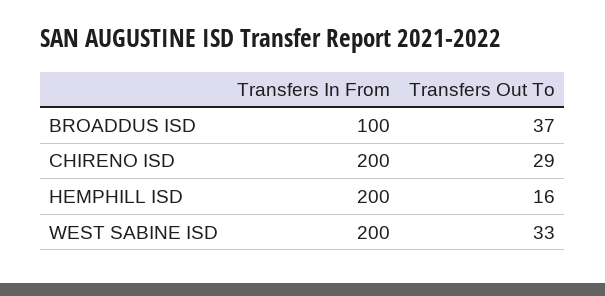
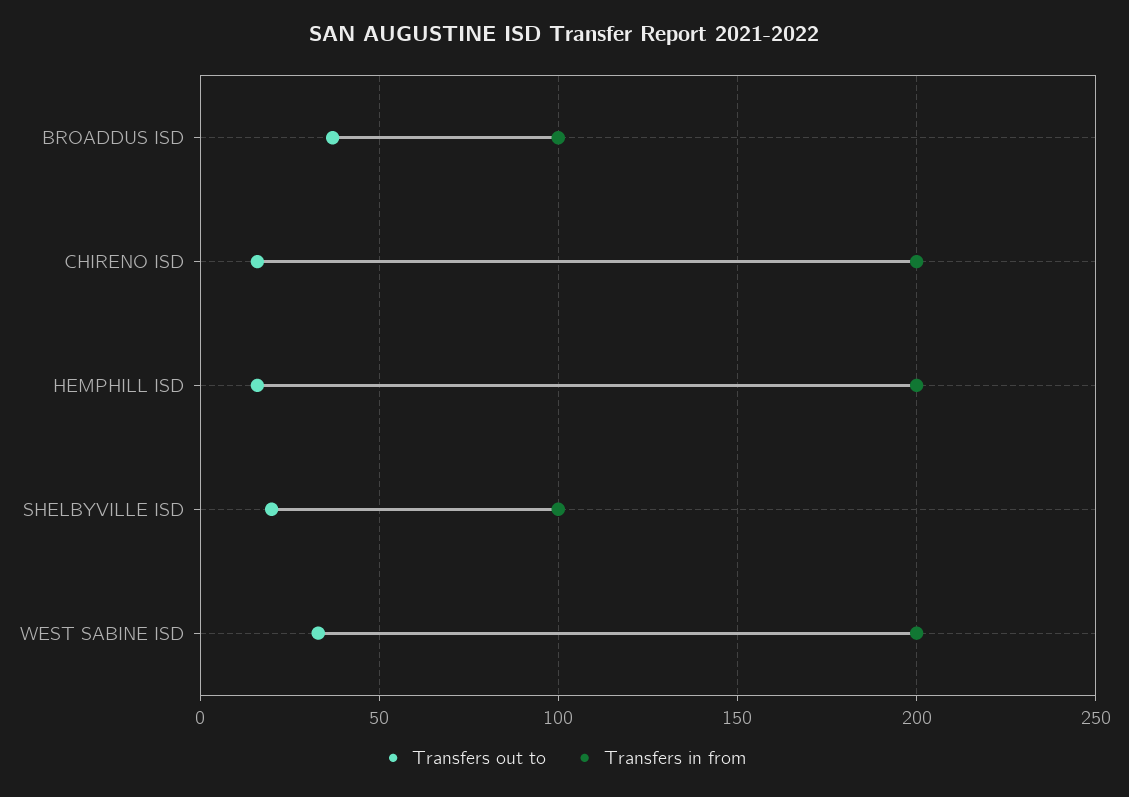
Transfers Out To, CHIRENO ISD: 29 -> 15
Transfers Out To, SHELBYVILLE ISD: none -> 20
Transfers In From, SHELBYVILLE ISD: none -> 100

